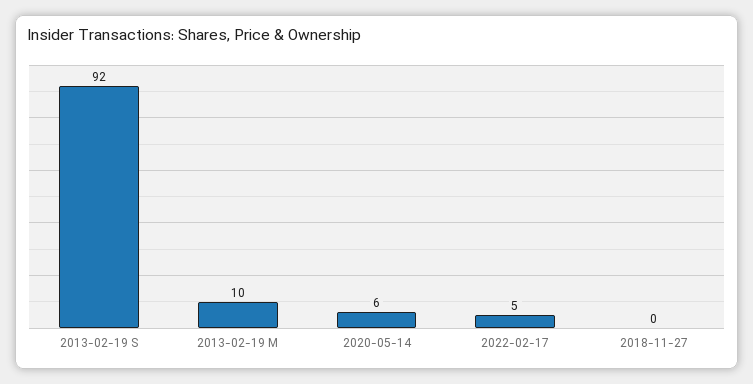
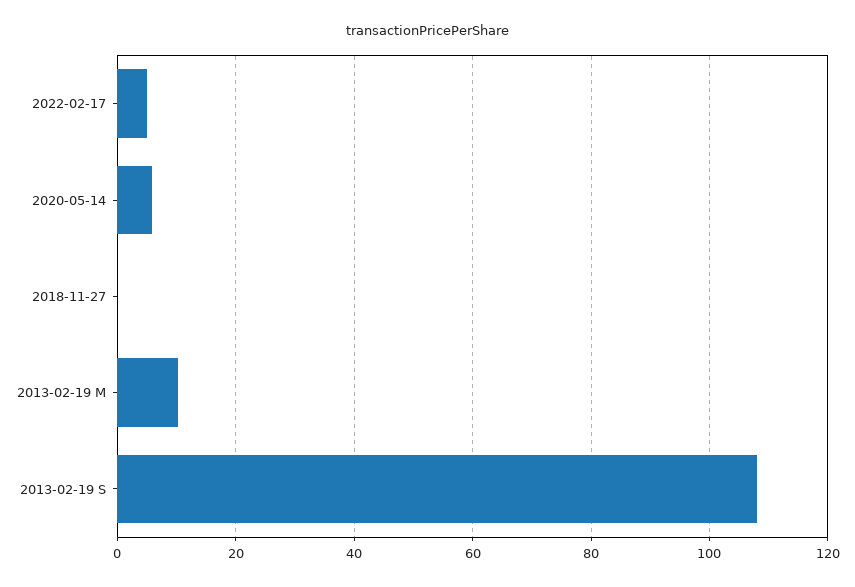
2013-02-19 S: 92 -> 108

